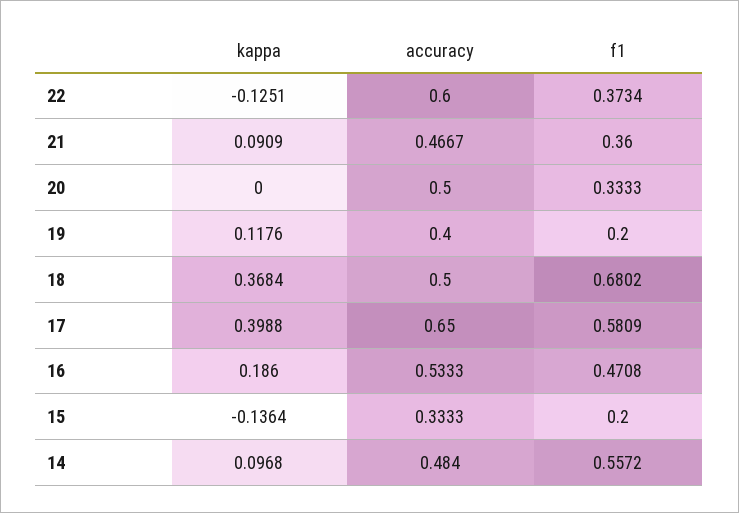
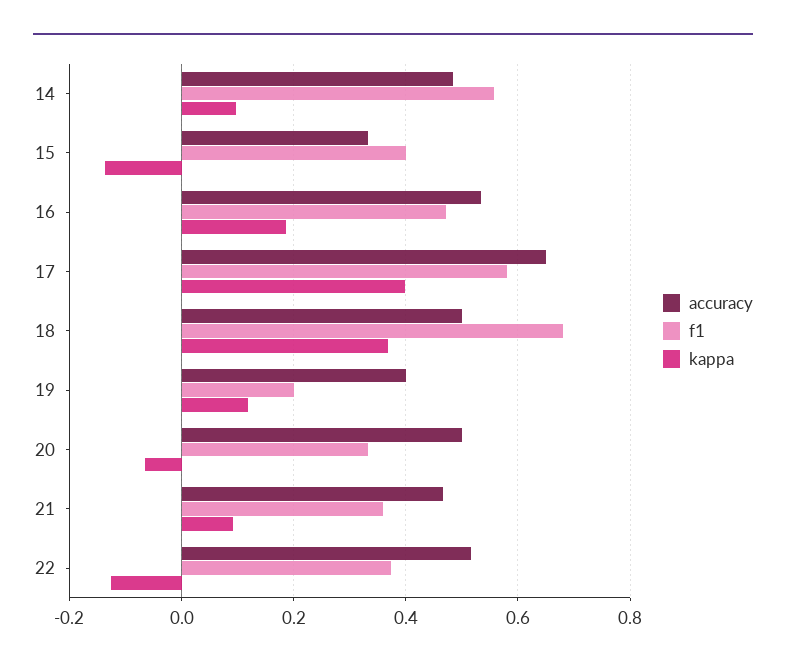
accuracy, 22: 0.6 -> 0.52
kappa, 20: 0 -> -0.06
f1, 15: 0.2 -> 0.4

